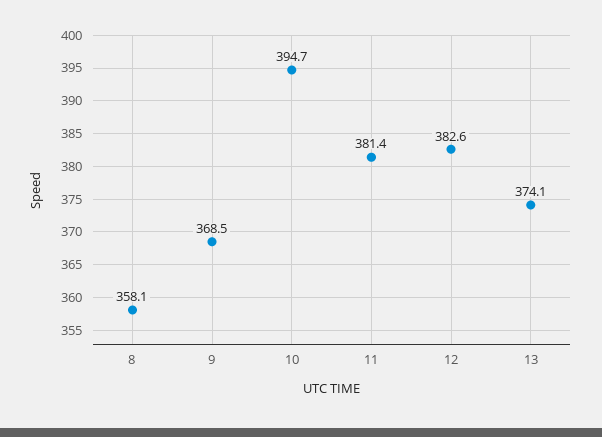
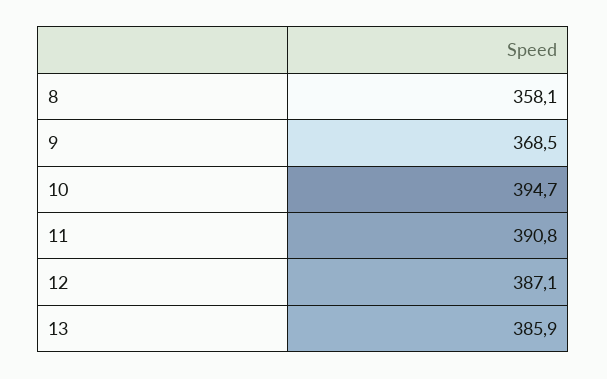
11: 381.4 -> 390.8
12: 382.6 -> 387.1
13: 374.1 -> 385.9

